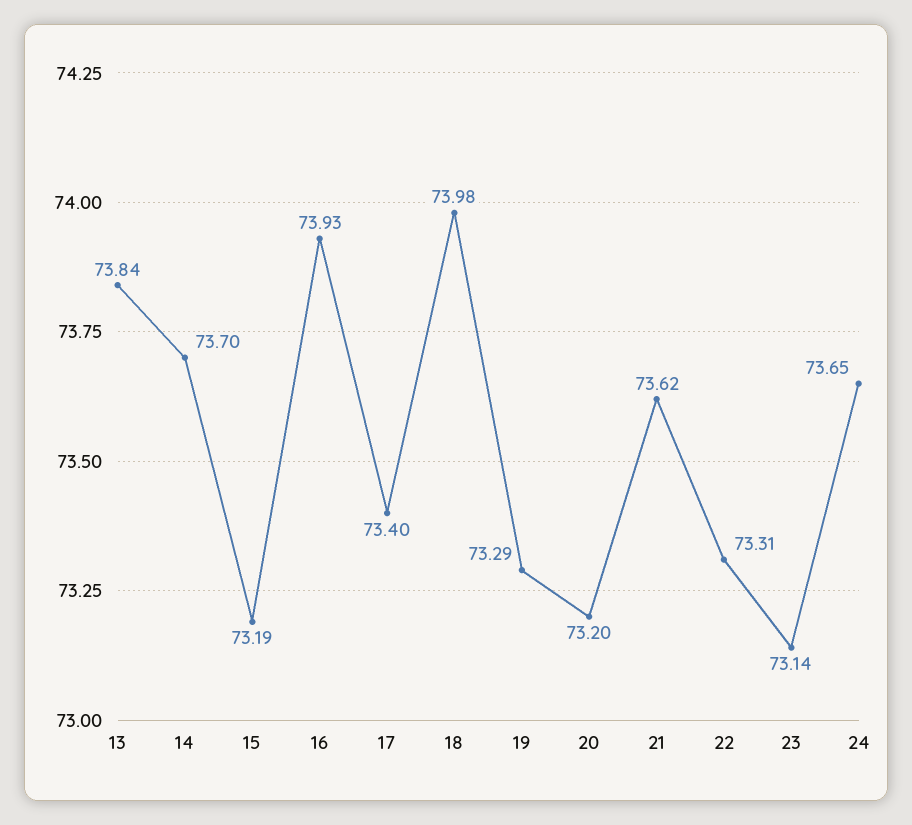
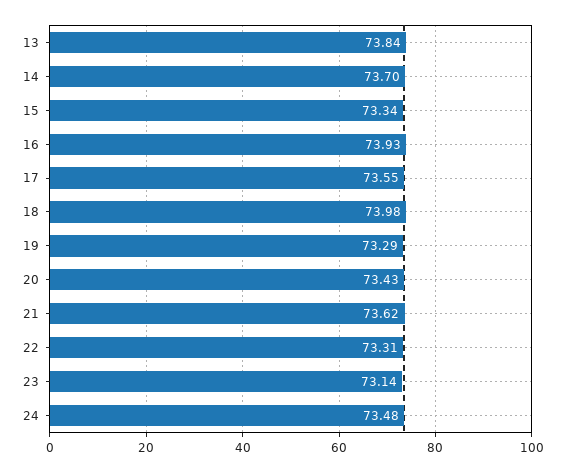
15: 73.19 -> 73.34
17: 73.4 -> 73.55
20: 73.2 -> 73.43
24: 73.65 -> 73.48

